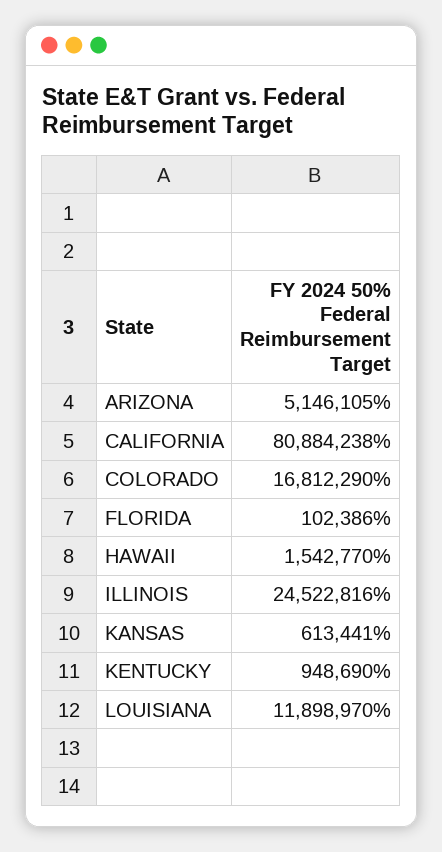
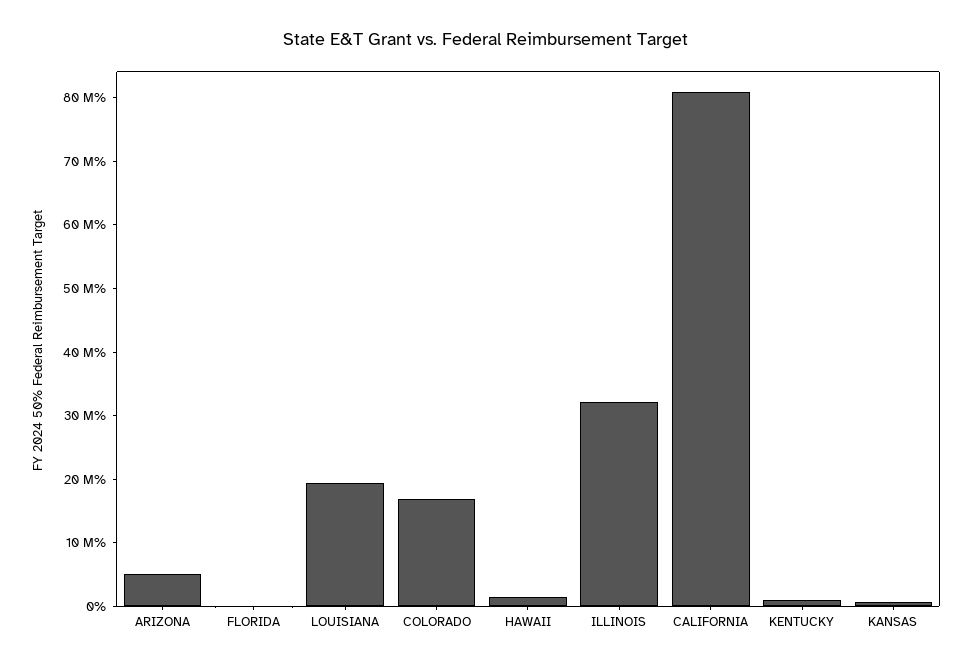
ILLINOIS: 24522816 -> 32000000
LOUISIANA: 11898970 -> 20000000

